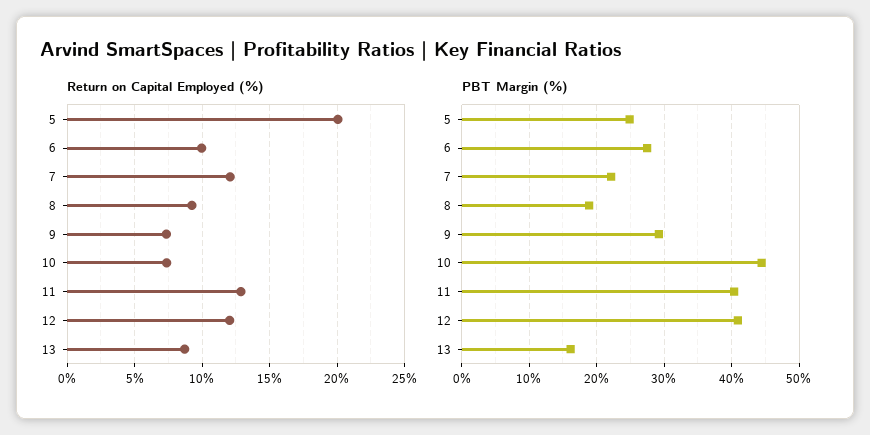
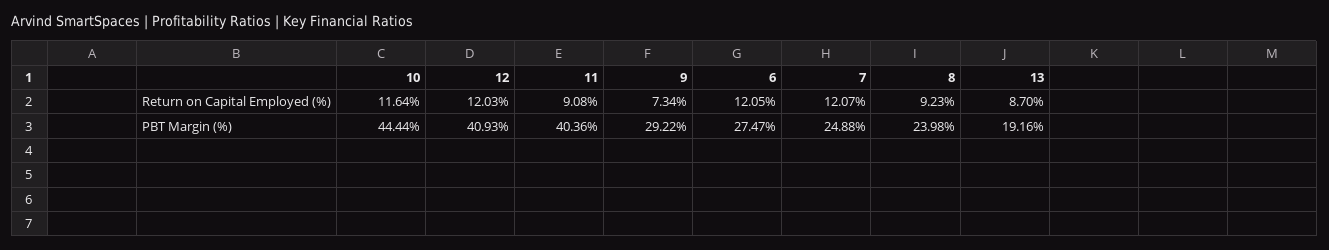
Return on Capital Employed (%), 5: 20 -> none
Return on Capital Employed (%), 6: 10 -> 12.05
Return on Capital Employed (%), 10: 7.5 -> 11.64
Return on Capital Employed (%), 11: 13 -> 9.08
PBT Margin (%), 5: 25 -> none
PBT Margin (%), 7: 22 -> 24.88
PBT Margin (%), 8: 19 -> 23.98
PBT Margin (%), 13: 16 -> 19.16

